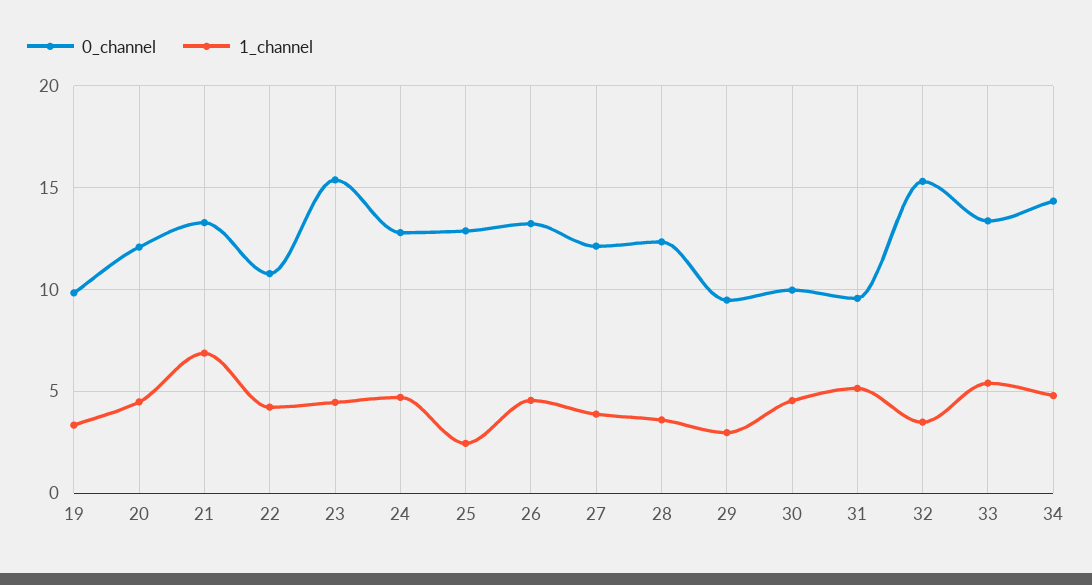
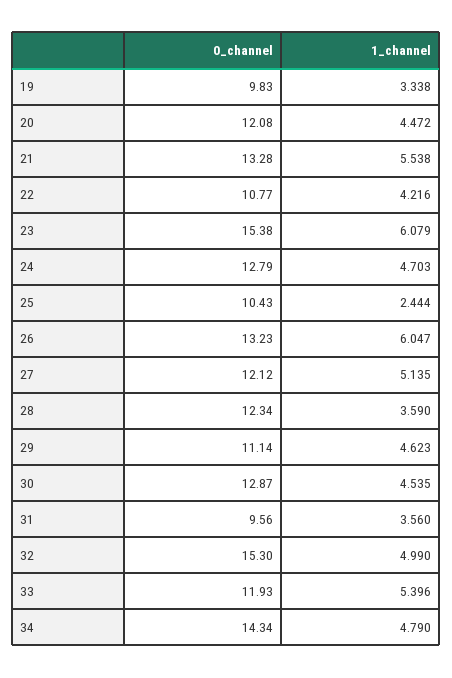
1_channel, 21: 7 -> 5.538
1_channel, 23: 4.5 -> 6.079
0_channel, 25: 13 -> 10.43
1_channel, 26: 4.5 -> 6.047
1_channel, 27: 4 -> 5.135
0_channel, 29: 9.5 -> 11.14
1_channel, 29: 3 -> 4.623
0_channel, 30: 10 -> 12.87
1_channel, 31: 5 -> 3.56
1_channel, 32: 3.5 -> 4.99
0_channel, 33: 13.5 -> 11.93

